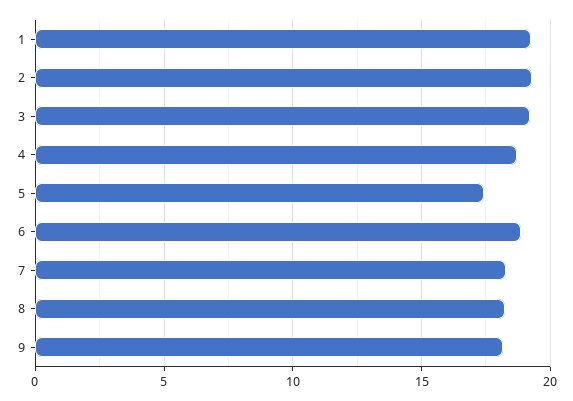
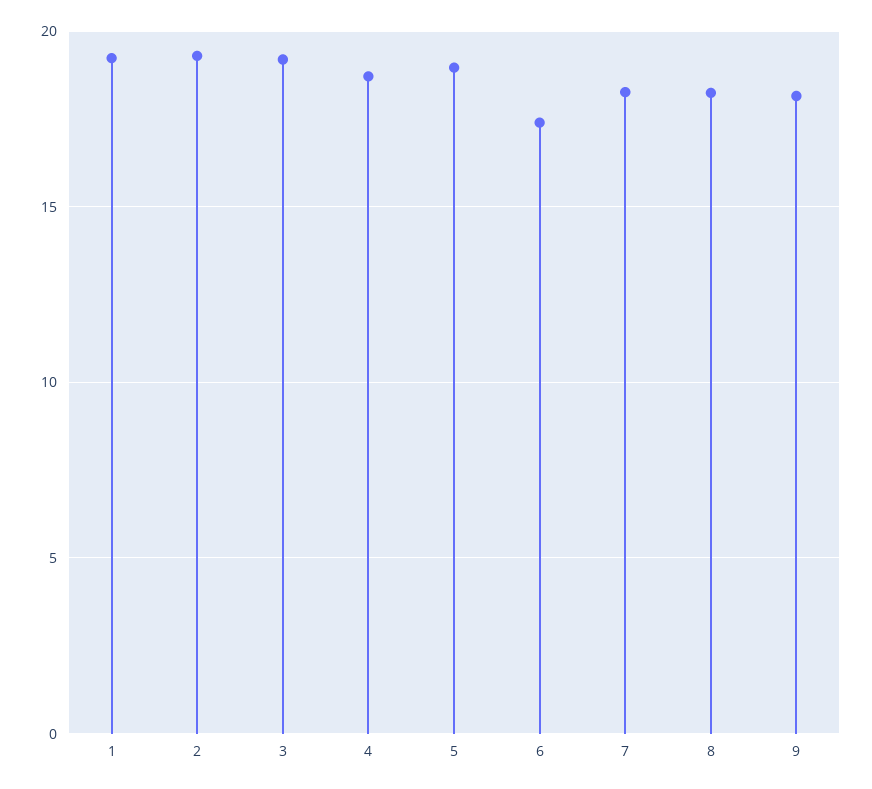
5: 17.5 -> 19
6: 19 -> 17.5

